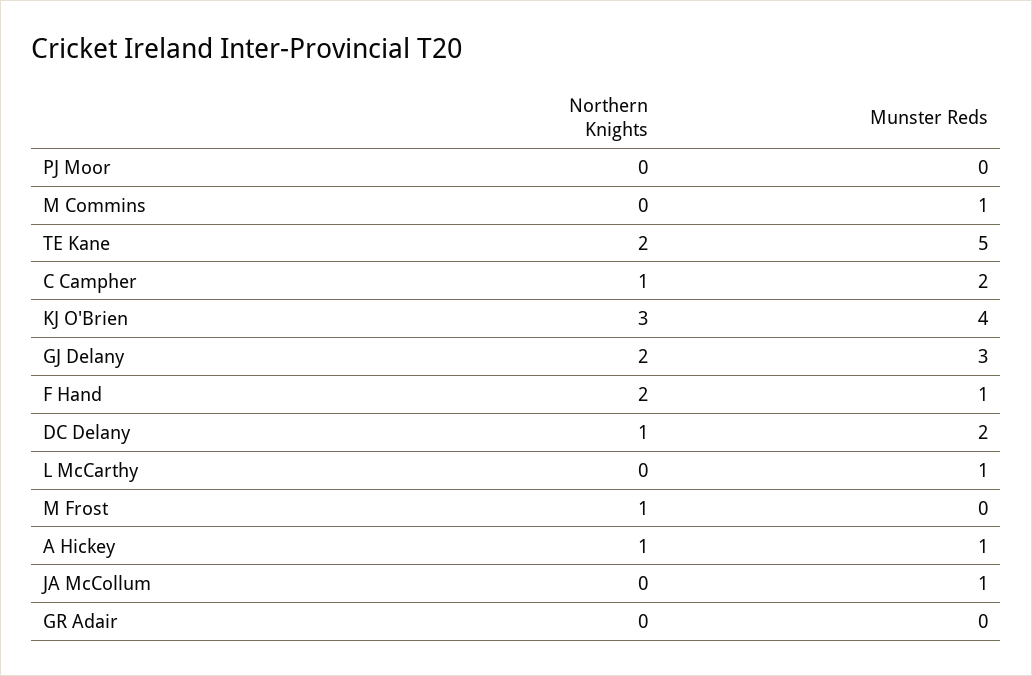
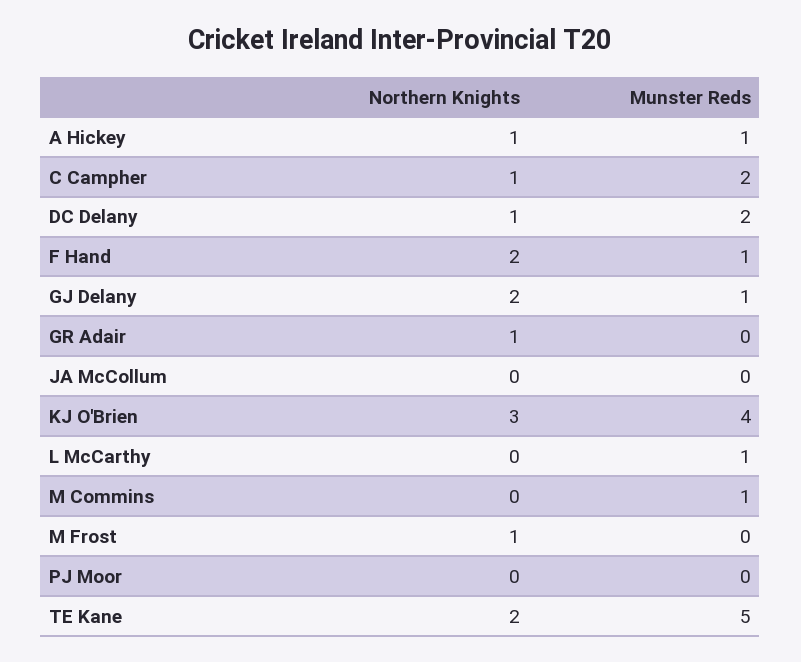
Munster Reds, GJ Delany: 3 -> 1
Munster Reds, JA McCollum: 1 -> 0
Northern Knights, GR Adair: 0 -> 1

